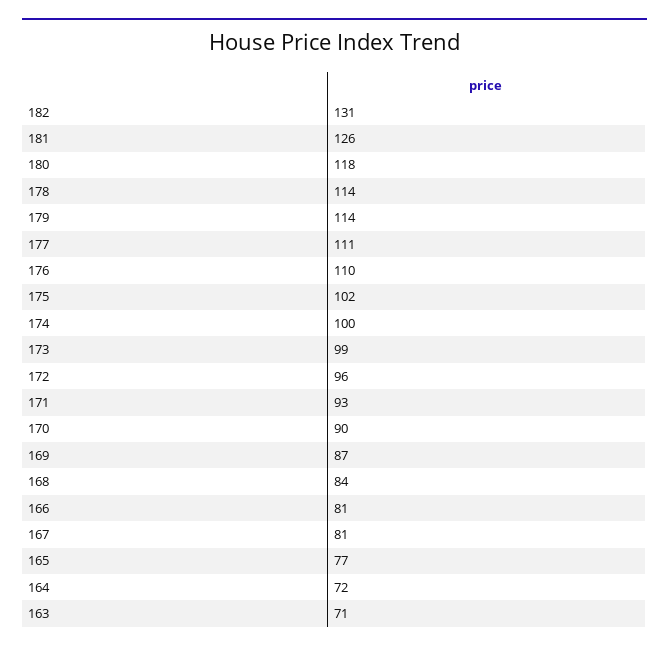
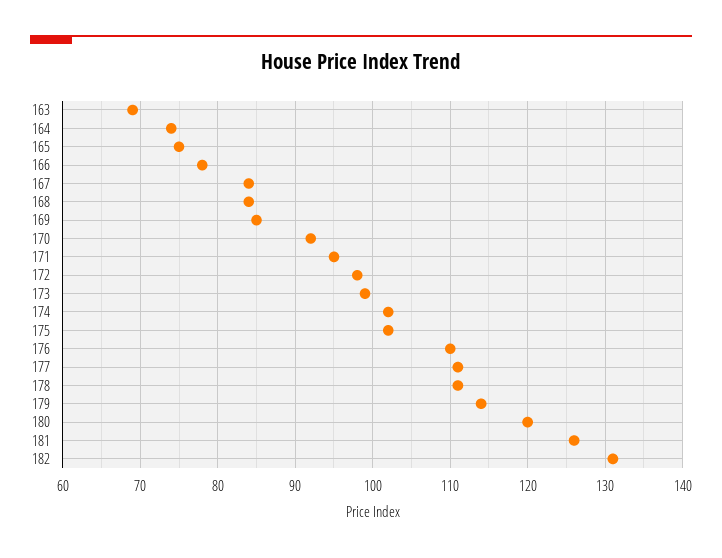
180: 118 -> 120
178: 114 -> 111
174: 100 -> 102
172: 96 -> 98
171: 93 -> 95
170: 90 -> 92
169: 87 -> 85
166: 81 -> 78
167: 81 -> 84
165: 77 -> 75
164: 72 -> 74
163: 71 -> 69

